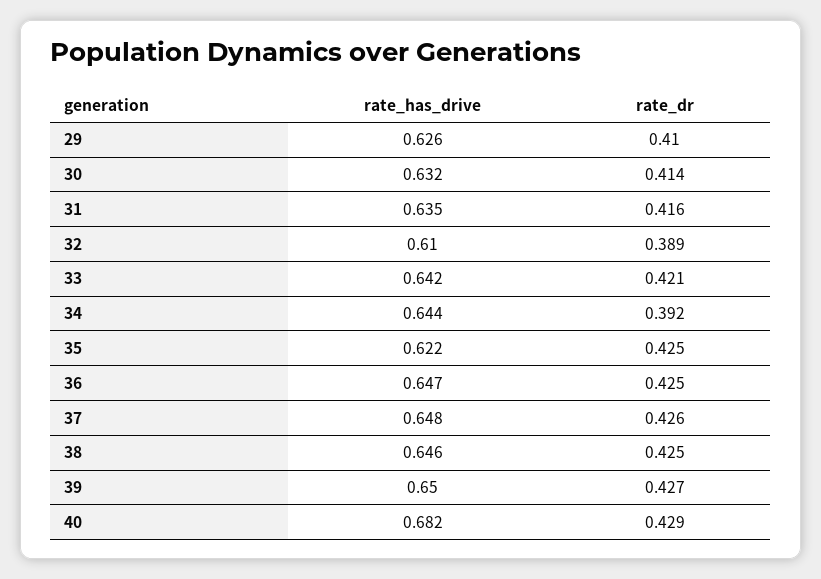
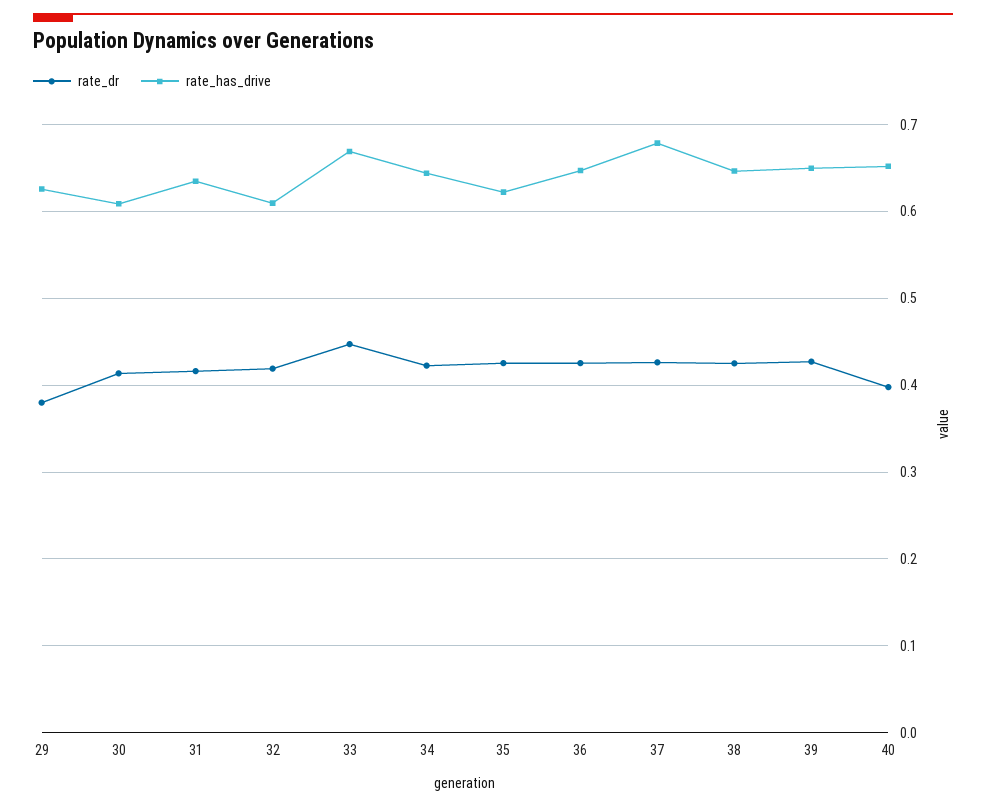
rate_dr, 29: 0.41 -> 0.38
rate_has_drive, 30: 0.632 -> 0.61
rate_dr, 32: 0.389 -> 0.42
rate_has_drive, 33: 0.642 -> 0.67
rate_dr, 33: 0.421 -> 0.45
rate_dr, 34: 0.392 -> 0.42
rate_has_drive, 37: 0.648 -> 0.68
rate_has_drive, 40: 0.682 -> 0.65
rate_dr, 40: 0.429 -> 0.4

